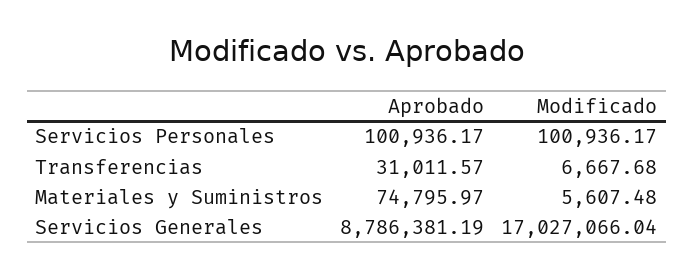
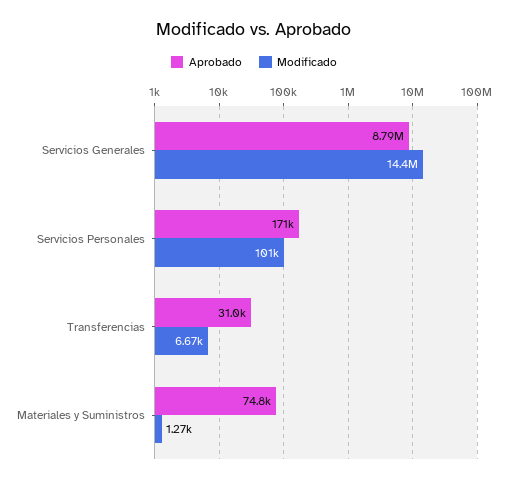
Aprobado, Servicios Personales: 100936.17 -> 171000
Modificado, Materiales y Suministros: 5607.48 -> 1270
Modificado, Servicios Generales: 17027066.04 -> 14400000

